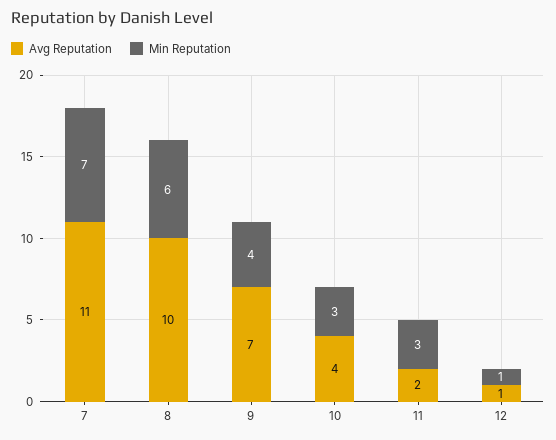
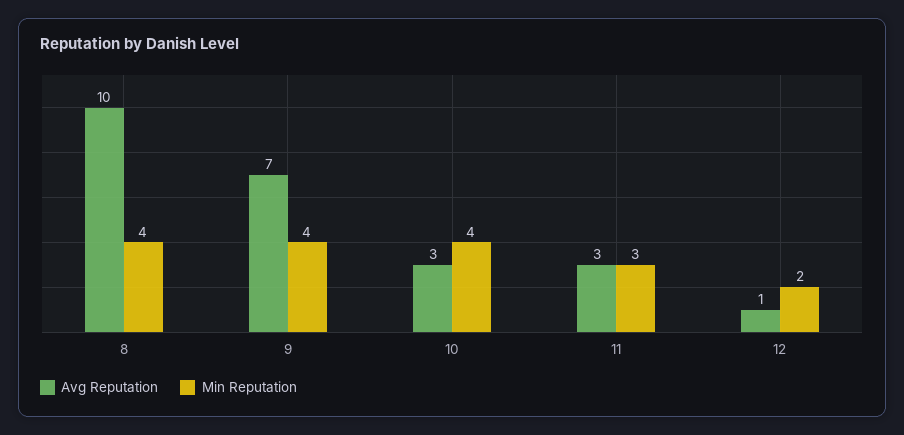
Avg Reputation, 7: 11 -> none
Min Reputation, 7: 7 -> none
Min Reputation, 8: 6 -> 4
Avg Reputation, 10: 4 -> 3
Min Reputation, 10: 3 -> 4
Avg Reputation, 11: 2 -> 3
Min Reputation, 12: 1 -> 2

